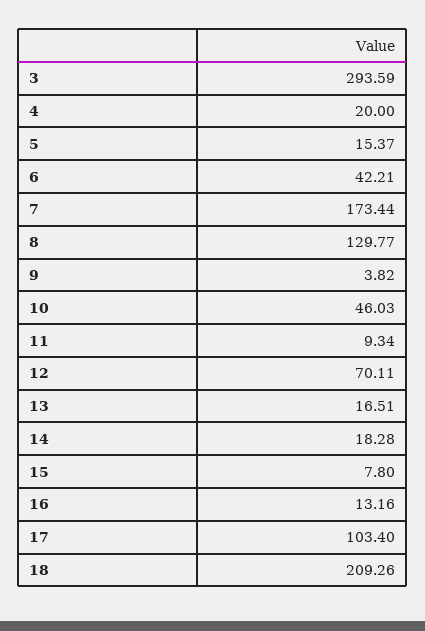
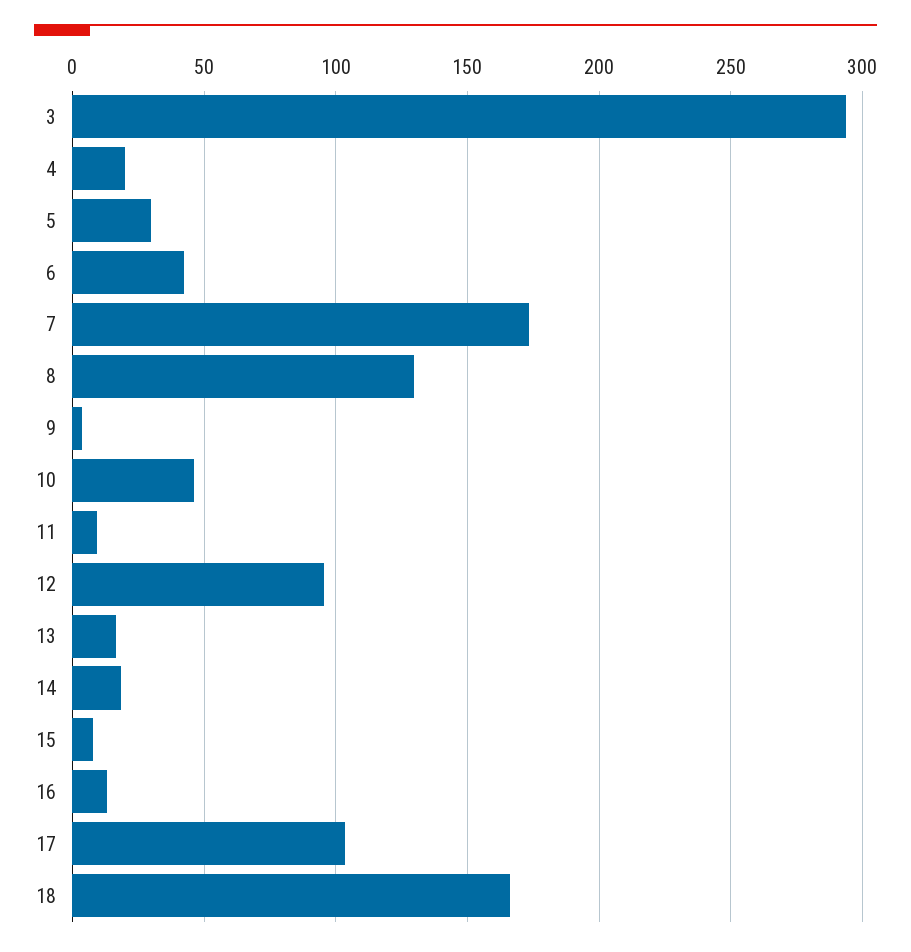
5: 15.37 -> 30
12: 70.11 -> 95
18: 209.26 -> 165

